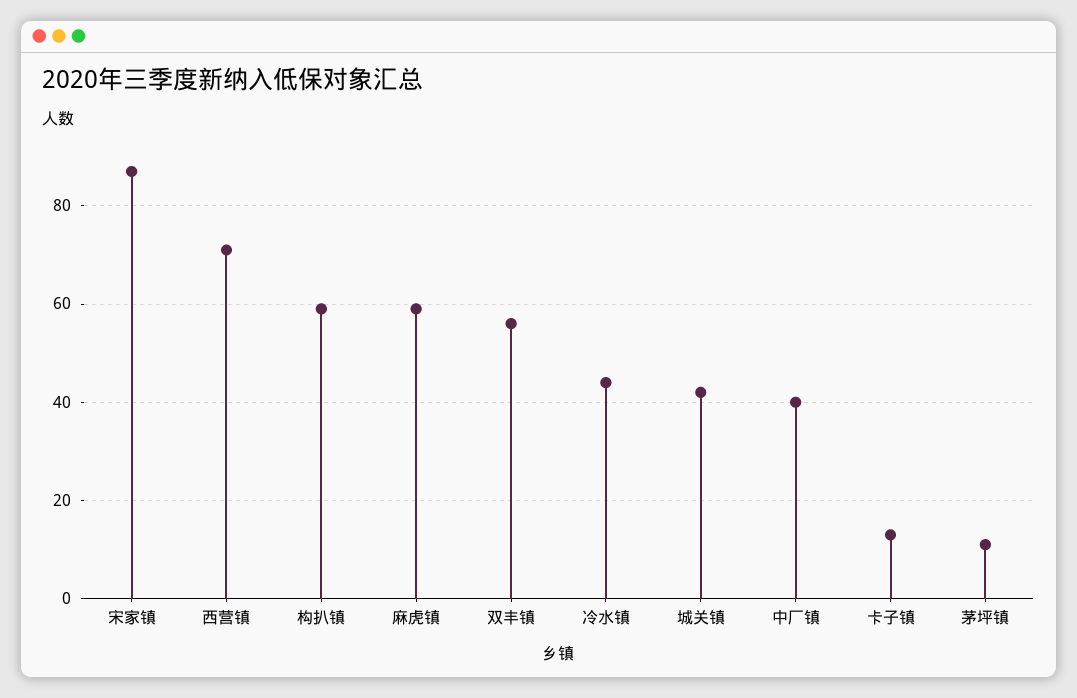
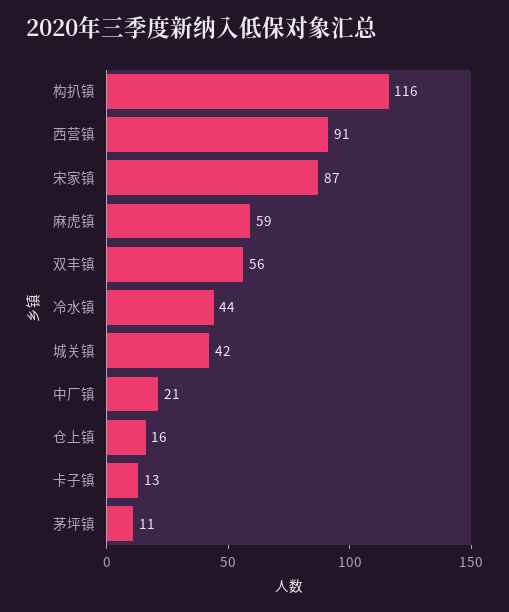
西营镇: 70 -> 91
构扒镇: 60 -> 116
中厂镇: 40 -> 21
仓上镇: none -> 16

